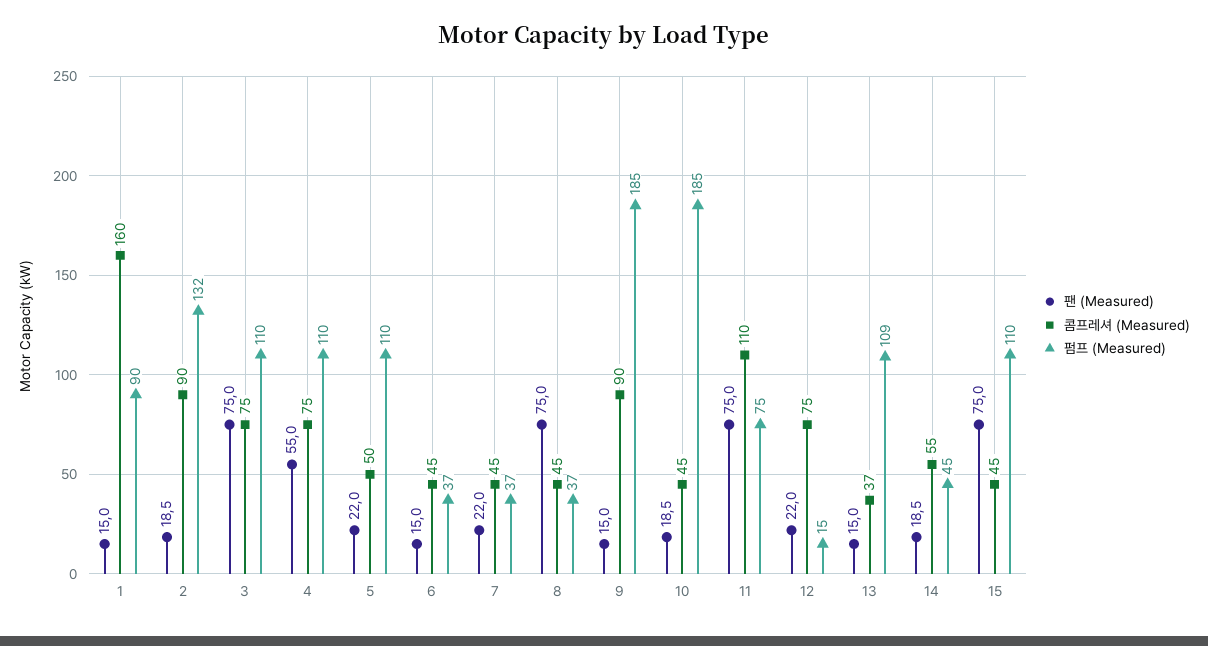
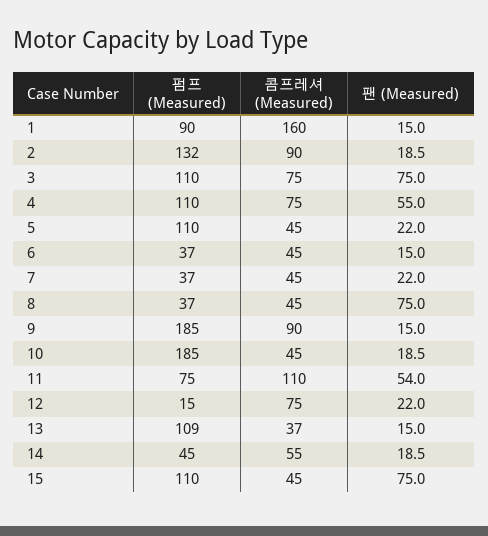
콤프레셔 (Measured), 5: 50 -> 45
팬 (Measured), 11: 75 -> 54

